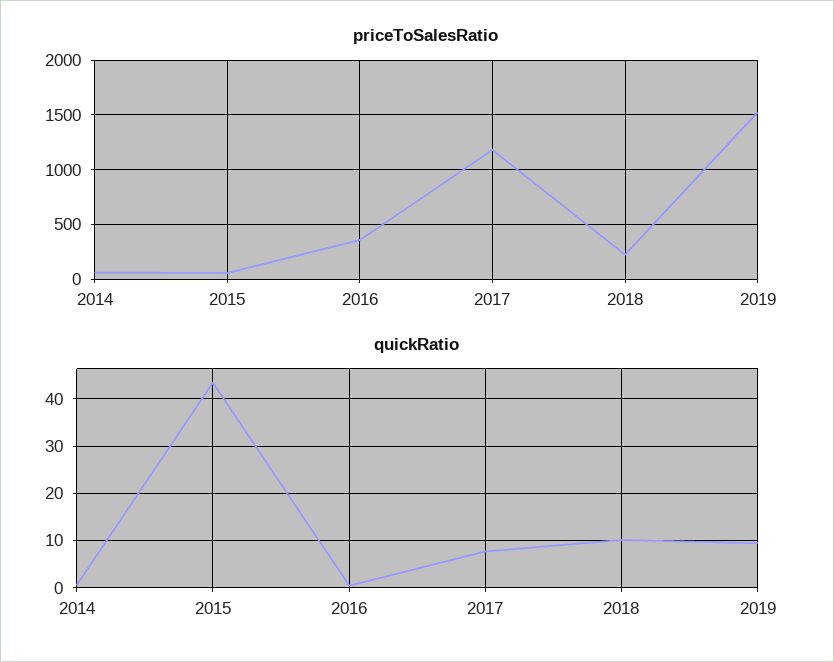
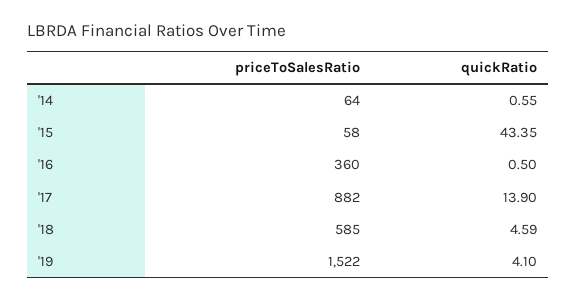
priceToSalesRatio, 2017: 1200 -> 882
priceToSalesRatio, 2018: 200 -> 585
quickRatio, 2017: 8 -> 13.9
quickRatio, 2018: 10 -> 4.59
quickRatio, 2019: 10 -> 4.1

